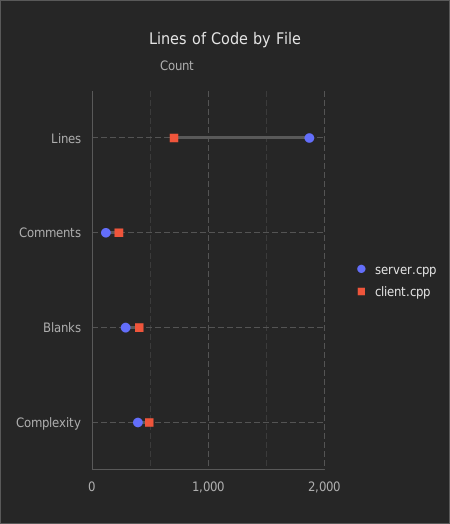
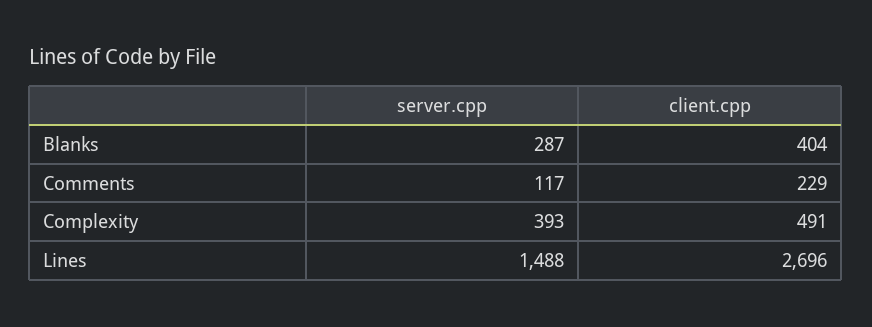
server.cpp, Lines: 1900 -> 1488
client.cpp, Lines: 700 -> 2696

